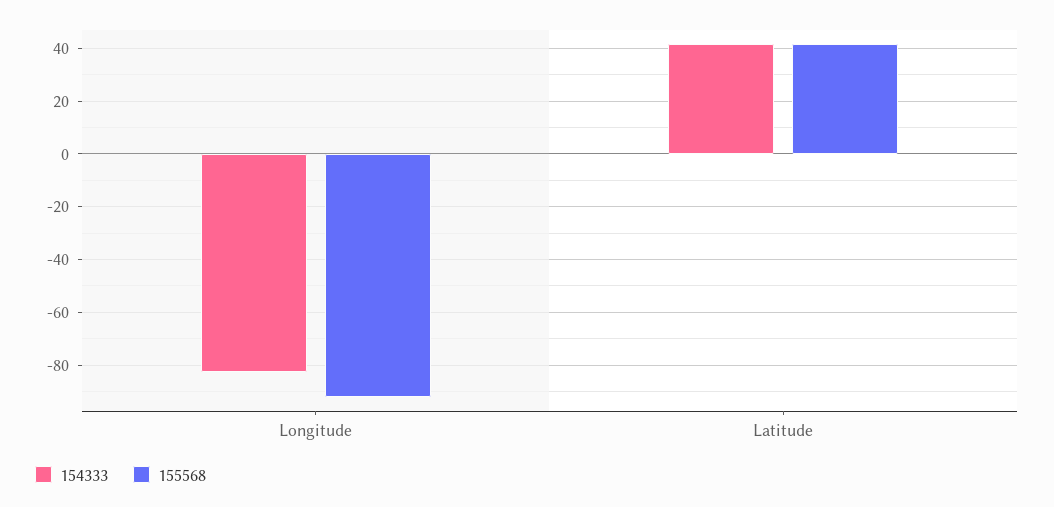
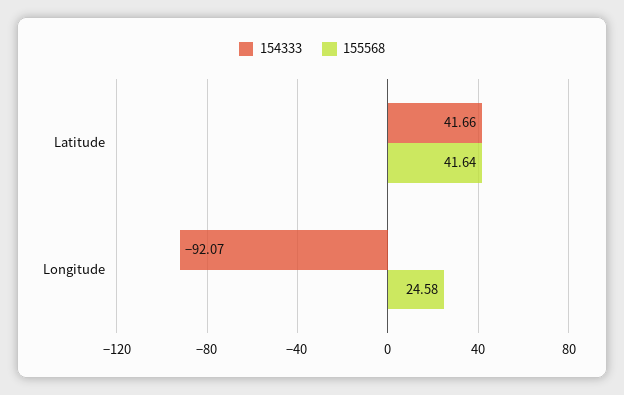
154333, Longitude: -82.5 -> -92.07
155568, Longitude: -92.5 -> 24.58

